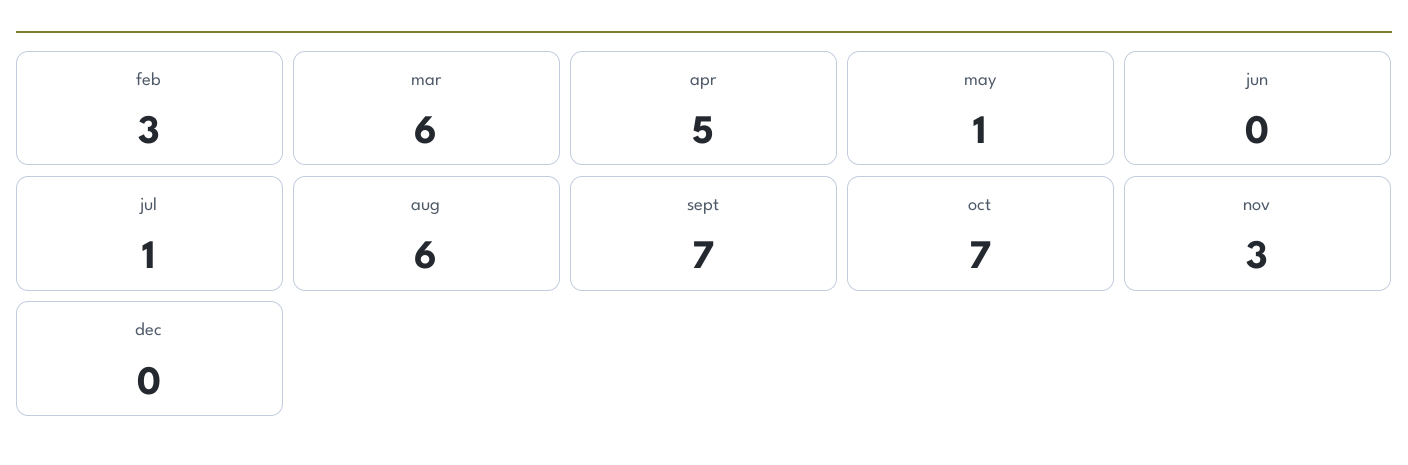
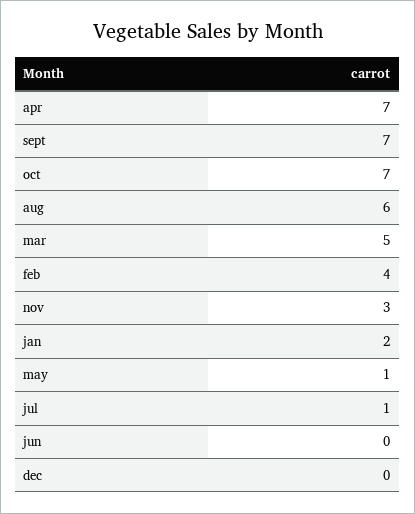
feb: 3 -> 4
mar: 6 -> 5
apr: 5 -> 7
jan: none -> 2

